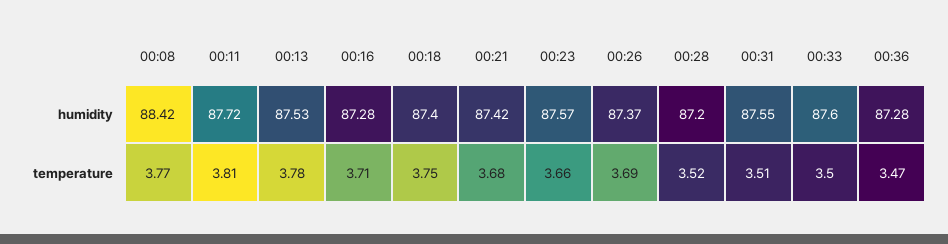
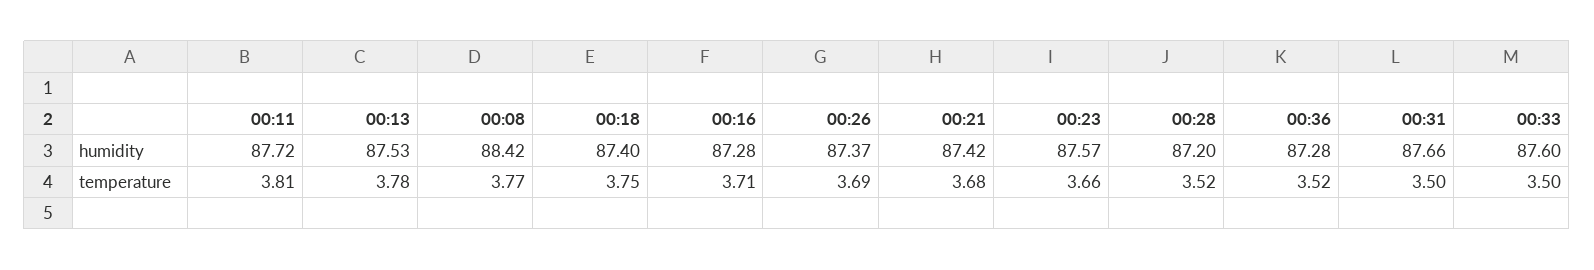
00:31, humidity: 87.55 -> 87.66
00:31, temperature: 3.51 -> 3.5
00:36, temperature: 3.47 -> 3.52

